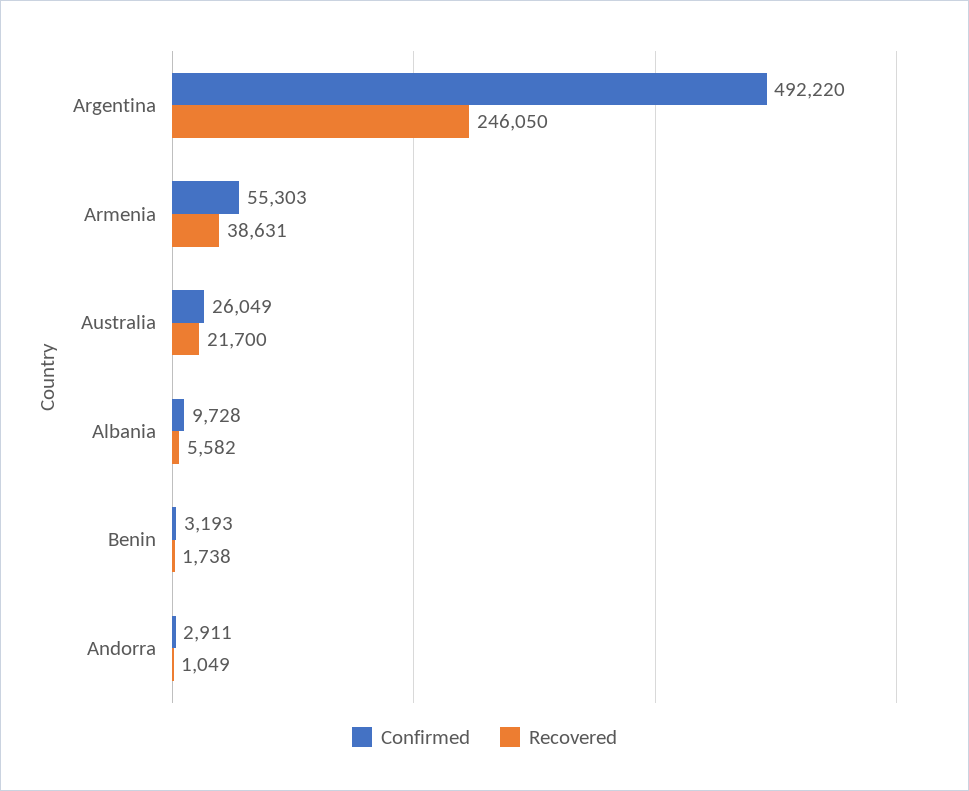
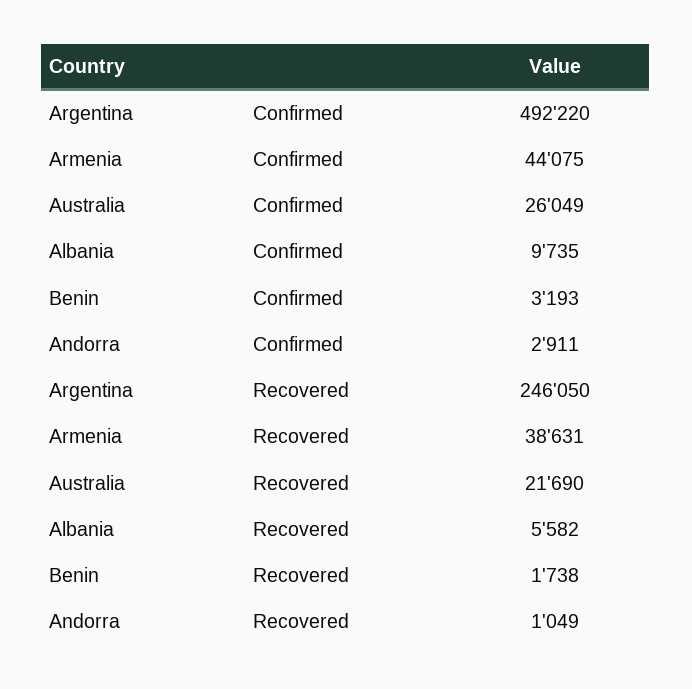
Confirmed, Armenia: 55303 -> 44075
Recovered, Australia: 21700 -> 21690
Confirmed, Albania: 9728 -> 9735

